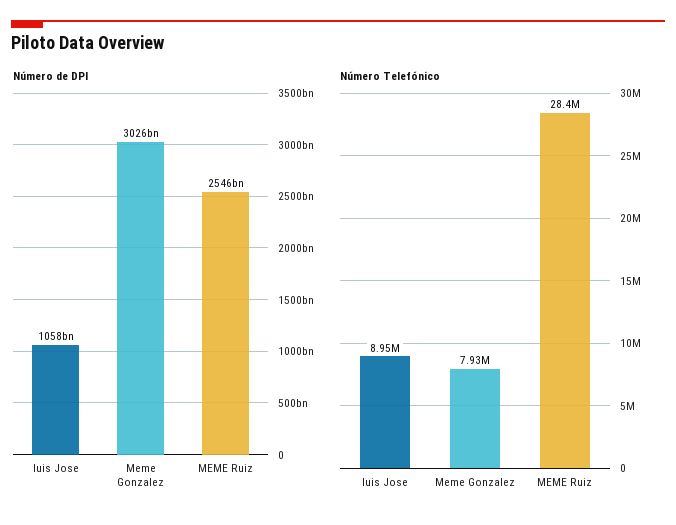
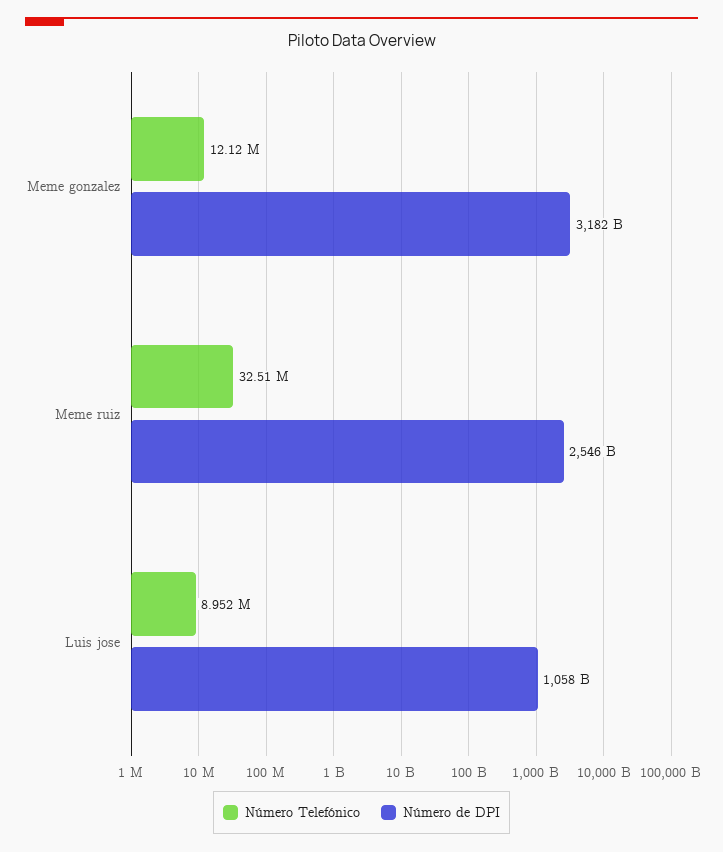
Número de DPI, Meme Gonzalez: 3026000000000 -> 3182000000000
Número Telefónico, Meme Gonzalez: 7930000 -> 12120000
Número Telefónico, MEME Ruiz: 28400000 -> 32510000

